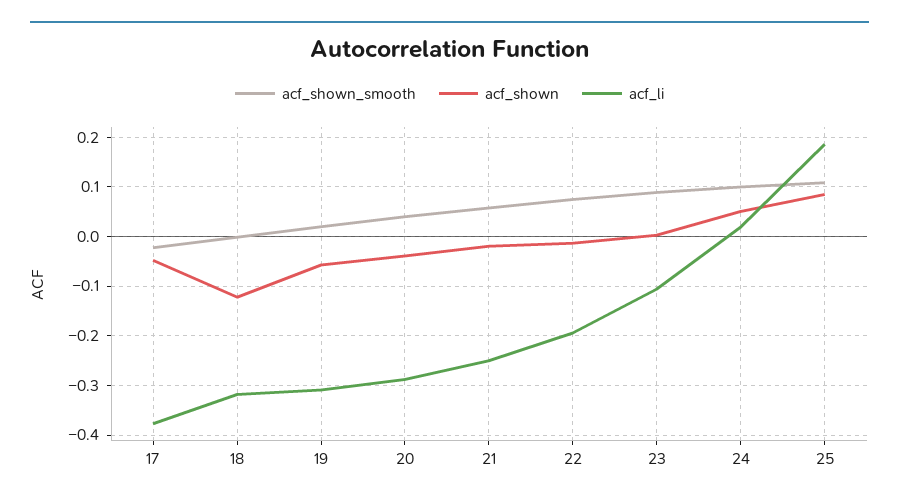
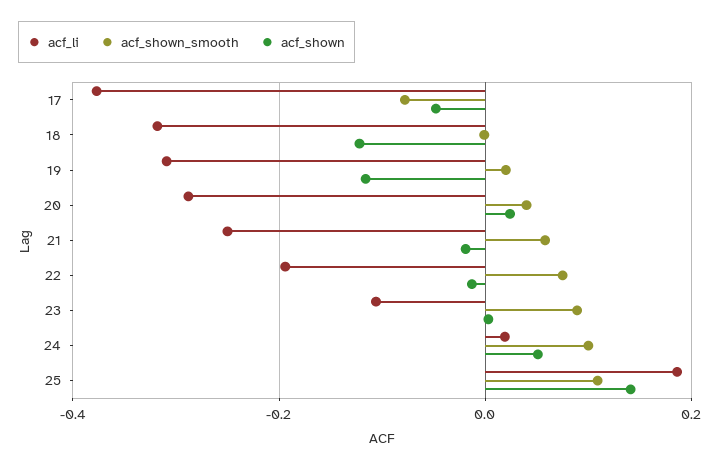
acf_shown_smooth, 17: -0.02 -> -0.08
acf_shown, 19: -0.06 -> -0.12
acf_shown, 20: -0.04 -> 0.02
acf_shown, 25: 0.08 -> 0.14

